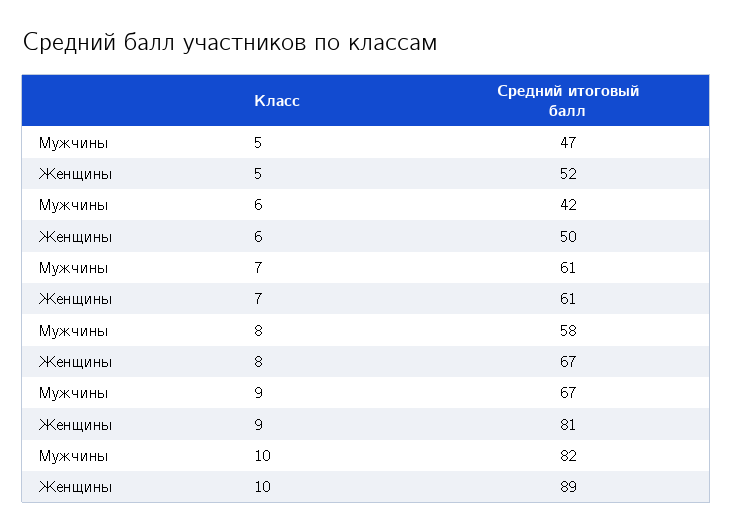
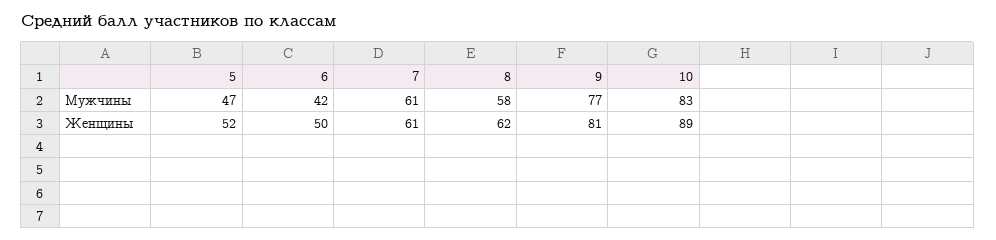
Женщины, 8: 67 -> 62
Мужчины, 9: 67 -> 77
Мужчины, 10: 82 -> 83

